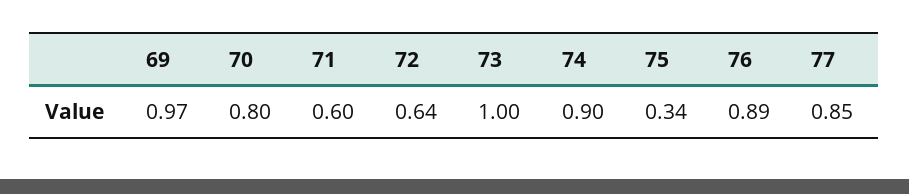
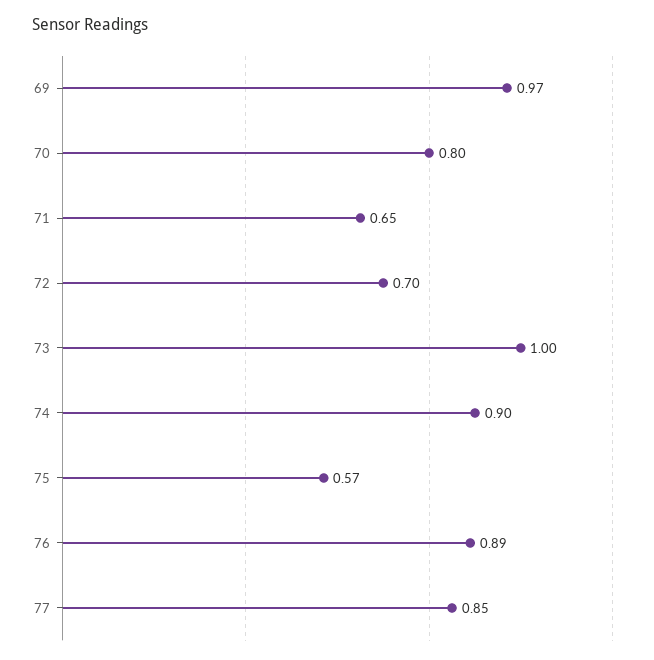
71: 0.6 -> 0.65
72: 0.64 -> 0.7
75: 0.34 -> 0.57

